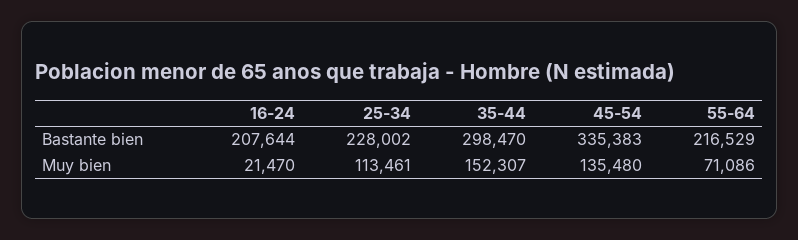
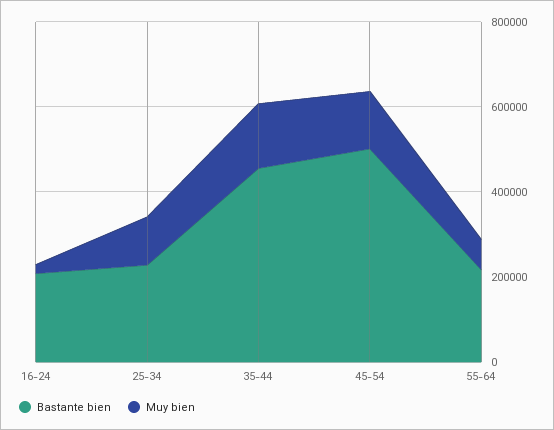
Bastante bien, 35-44: 298470 -> 450000
Bastante bien, 45-54: 335383 -> 500000

